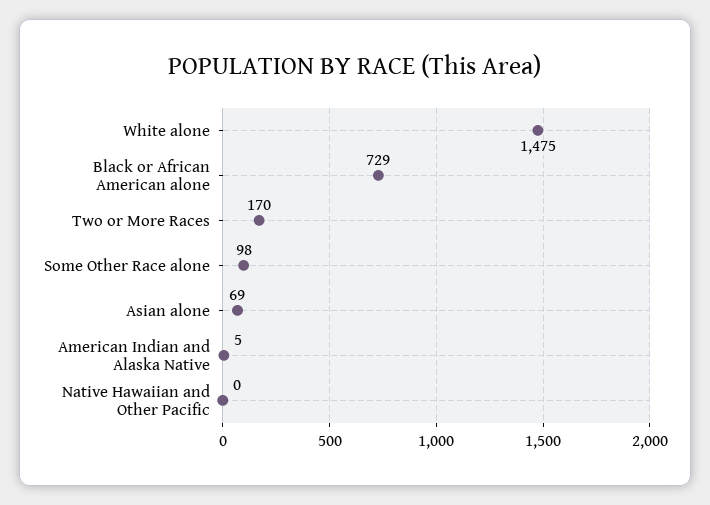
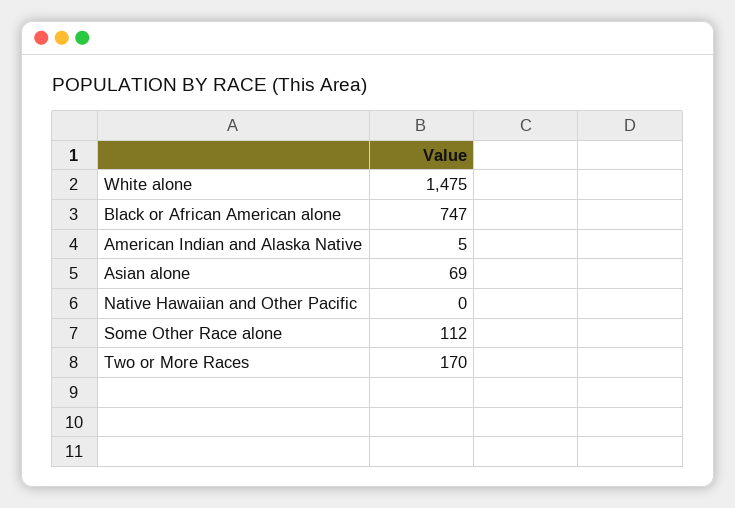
Black or African American alone: 729 -> 747
Some Other Race alone: 98 -> 112

